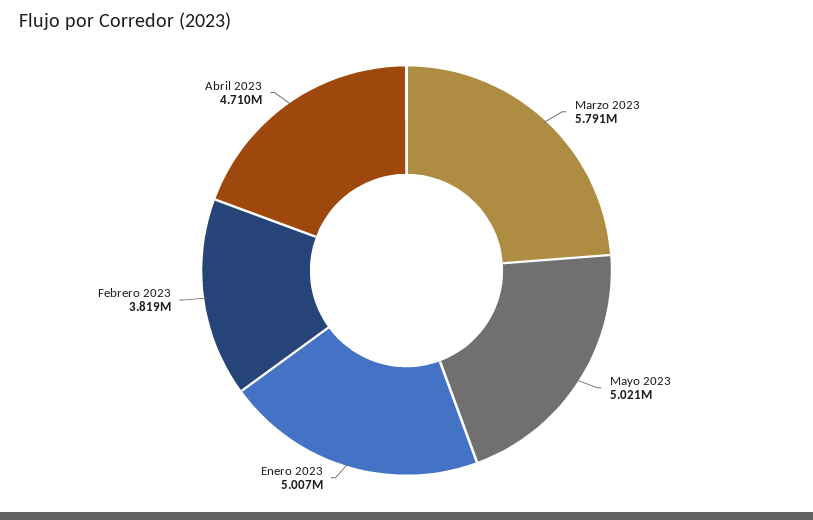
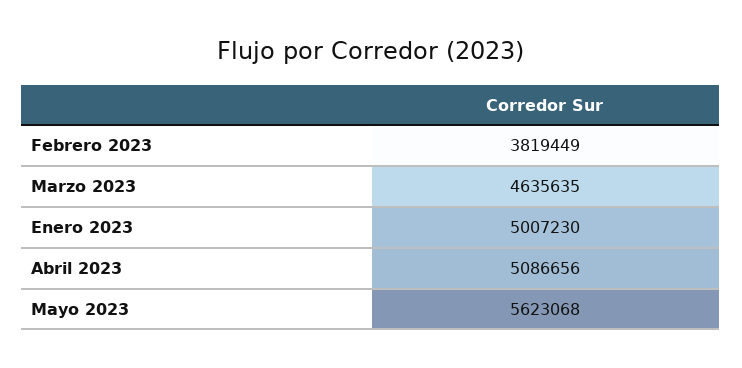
Marzo 2023: 5791000 -> 4635635
Mayo 2023: 5021000 -> 5623068
Abril 2023: 4710000 -> 5086656

